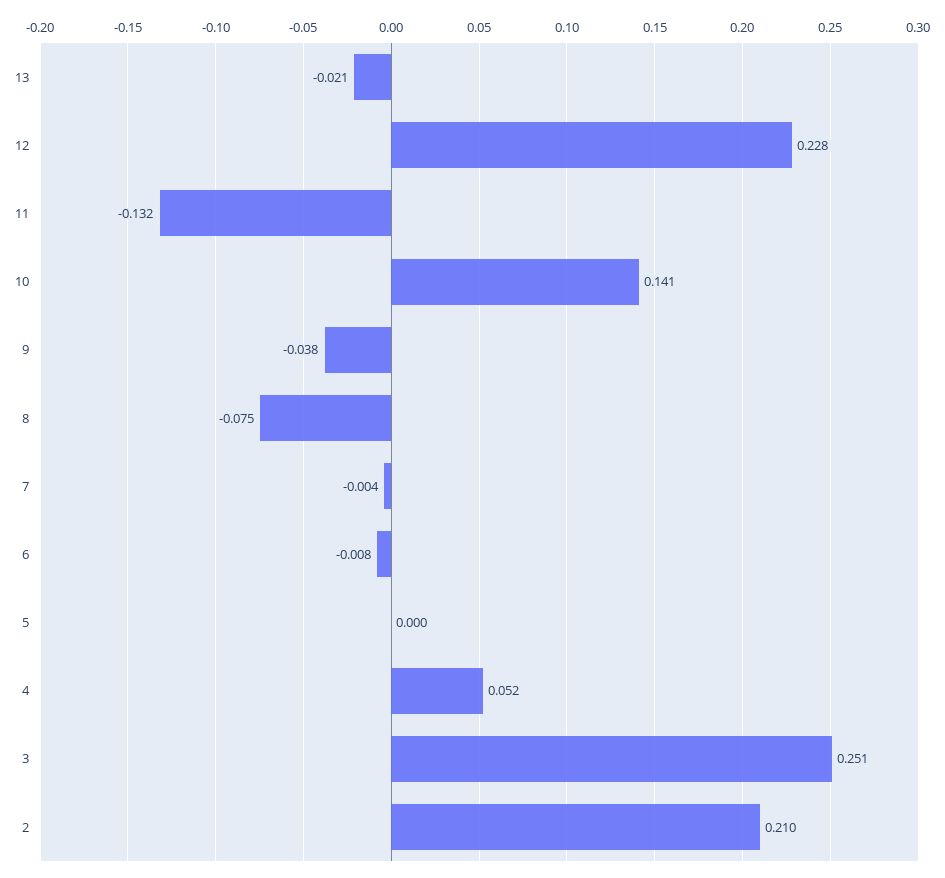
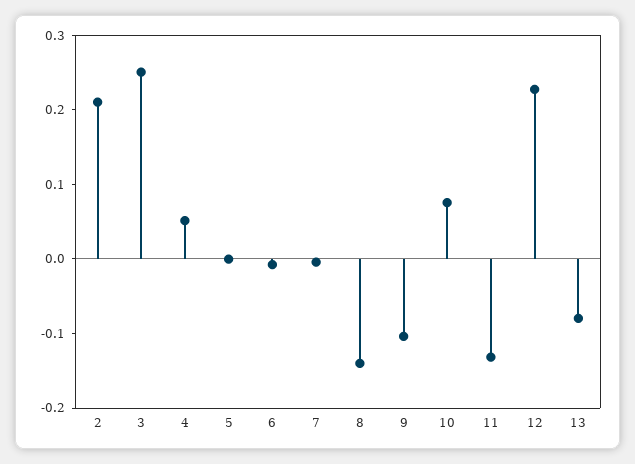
13: -0.021 -> -0.08
10: 0.141 -> 0.08
9: -0.038 -> -0.1
8: -0.075 -> -0.14

